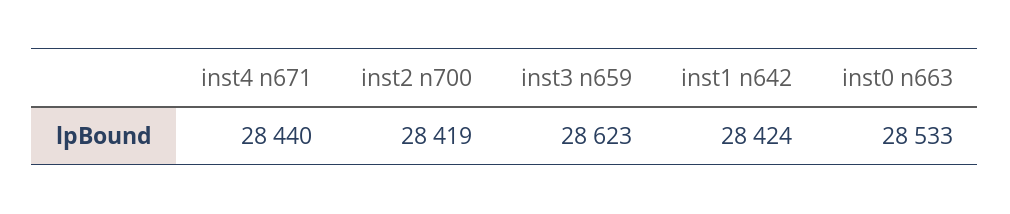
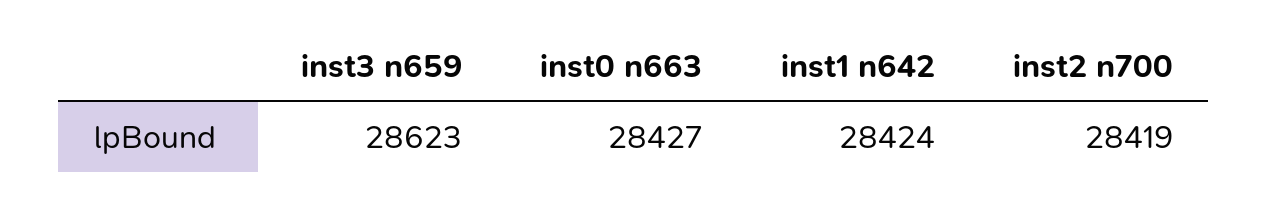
inst4 n671: 28440 -> none
inst0 n663: 28533 -> 28427

